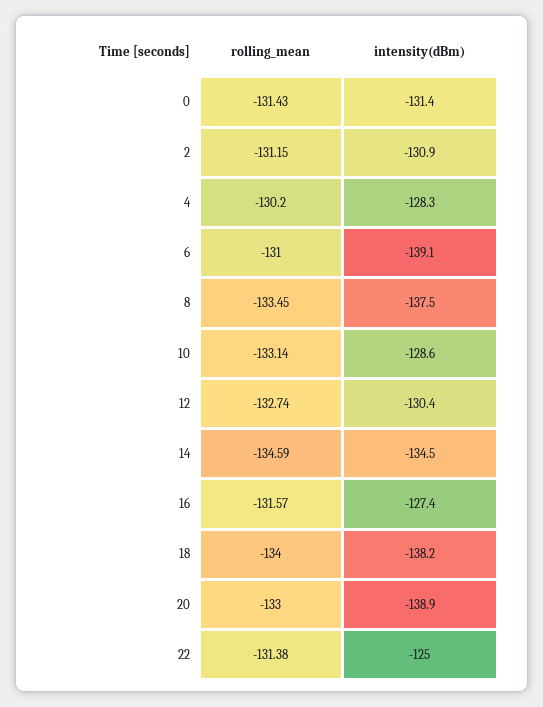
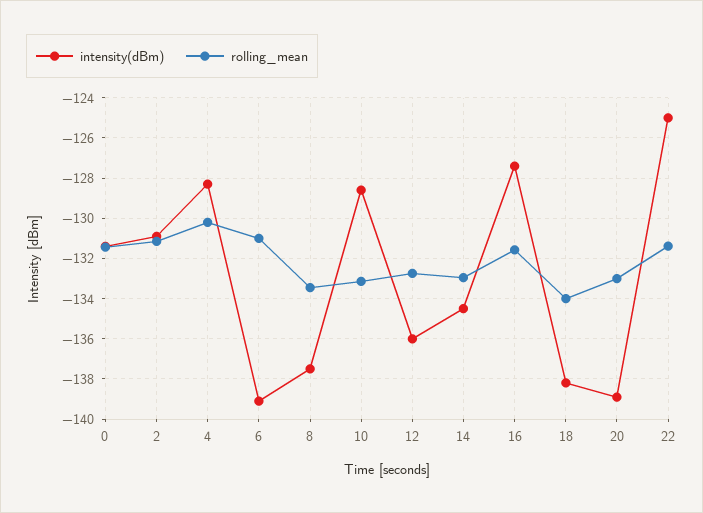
intensity(dBm), 12: -130.4 -> -136
rolling_mean, 14: -134.59 -> -133

